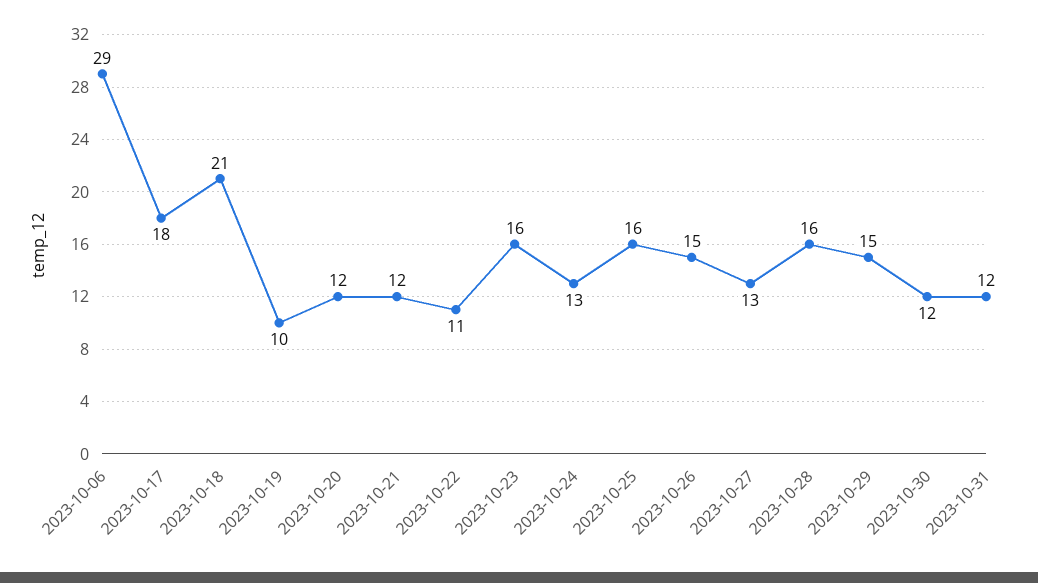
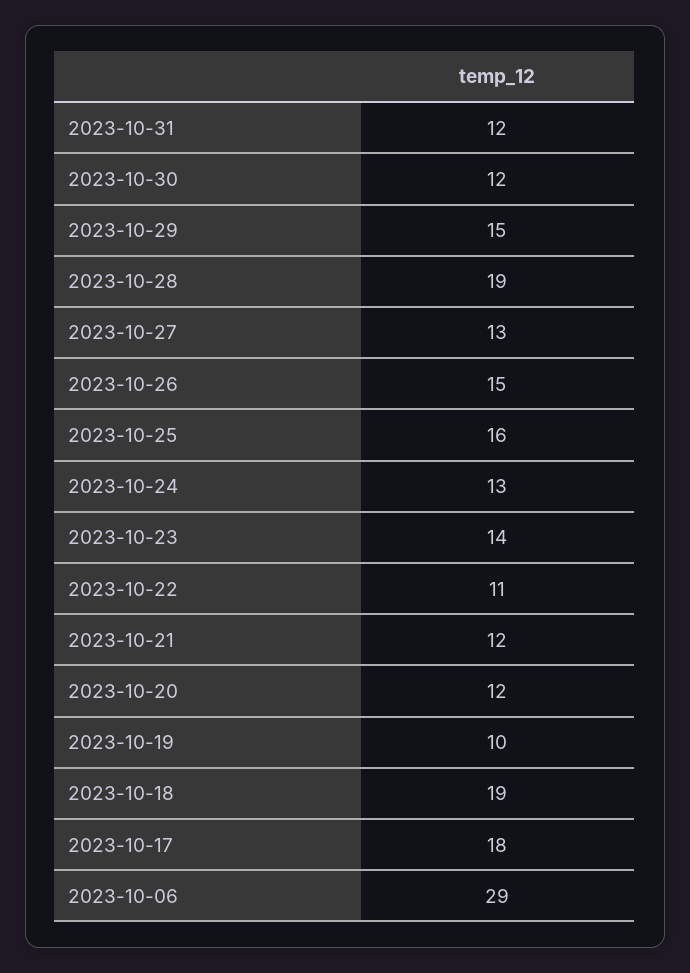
2023-10-18: 21 -> 19
2023-10-23: 16 -> 14
2023-10-28: 16 -> 19

